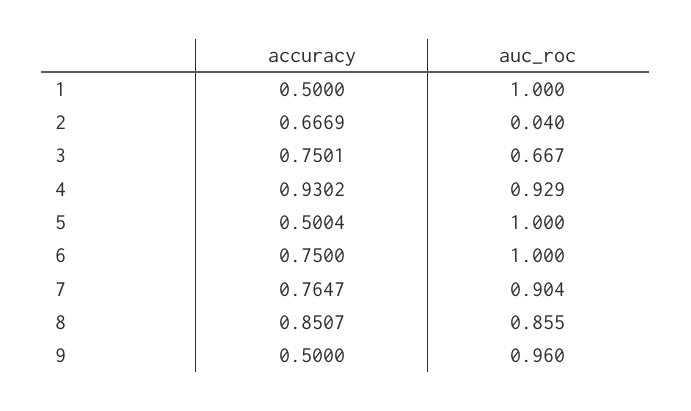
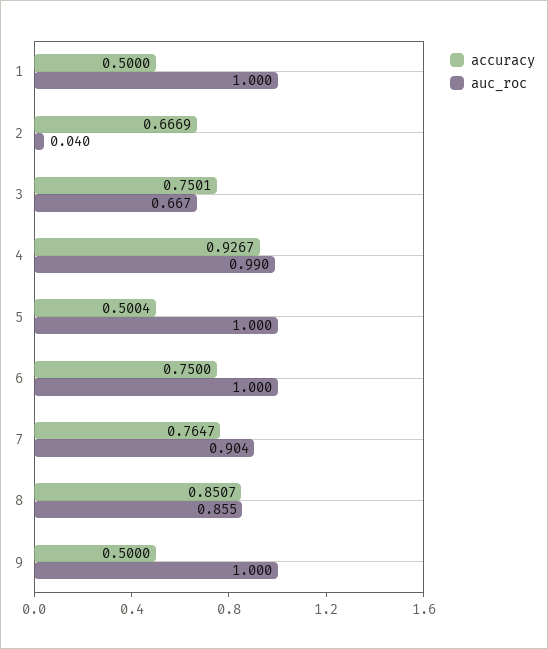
accuracy, 4: 0.9302 -> 0.9267
auc_roc, 4: 0.929 -> 0.99
auc_roc, 9: 0.96 -> 1

